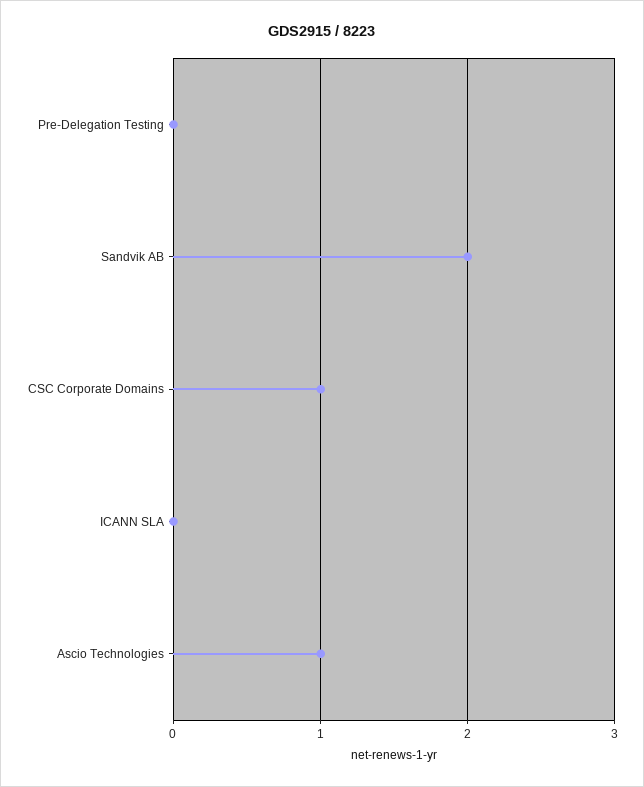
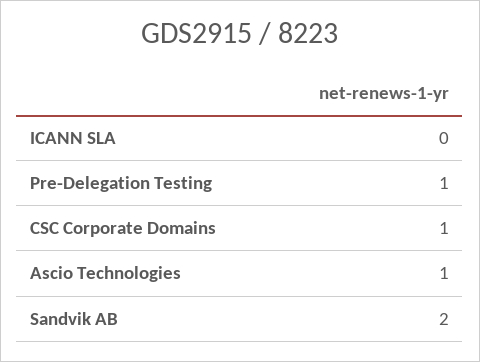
Pre-Delegation Testing: 0 -> 1

